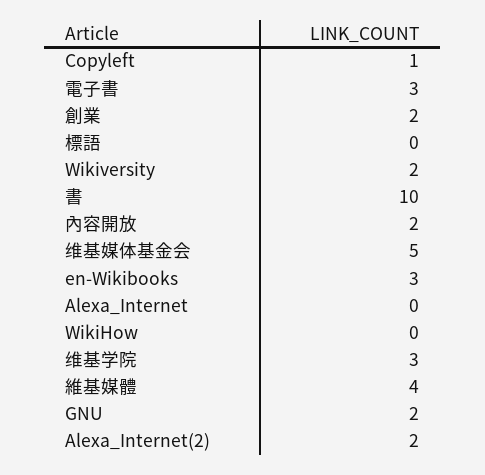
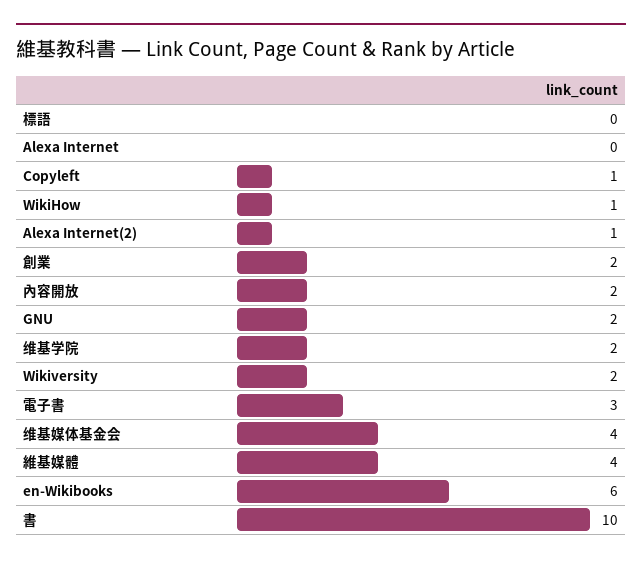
维基媒体基金会: 5 -> 4
en-Wikibooks: 3 -> 6
WikiHow: 0 -> 1
维基学院: 3 -> 2
Alexa_Internet(2): 2 -> 1

